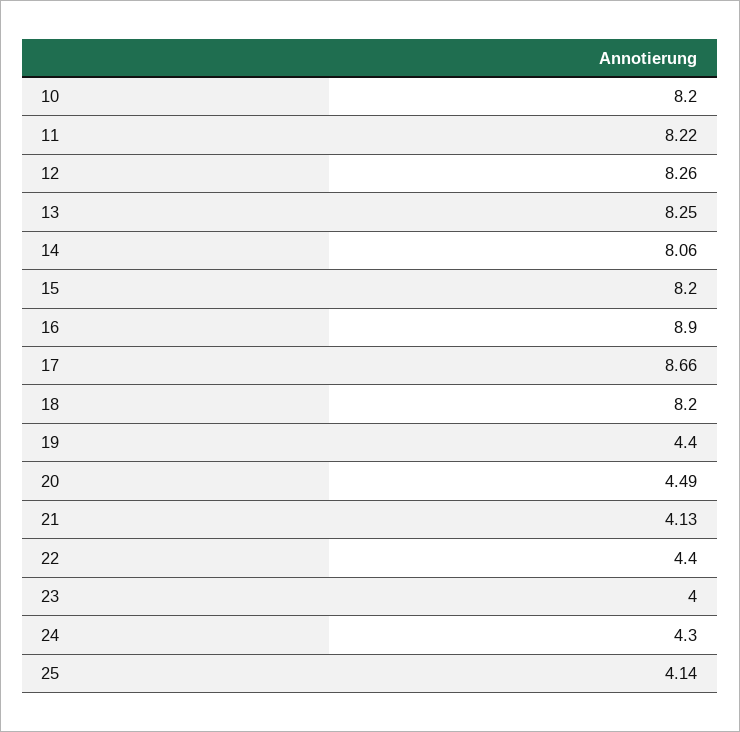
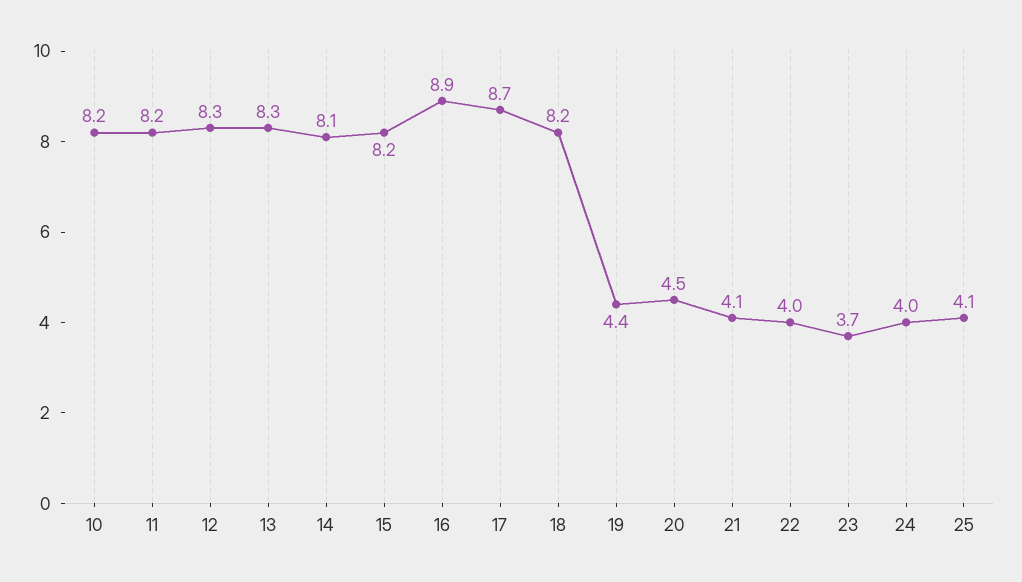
22: 4.4 -> 4
23: 4 -> 3.7
24: 4.3 -> 4

